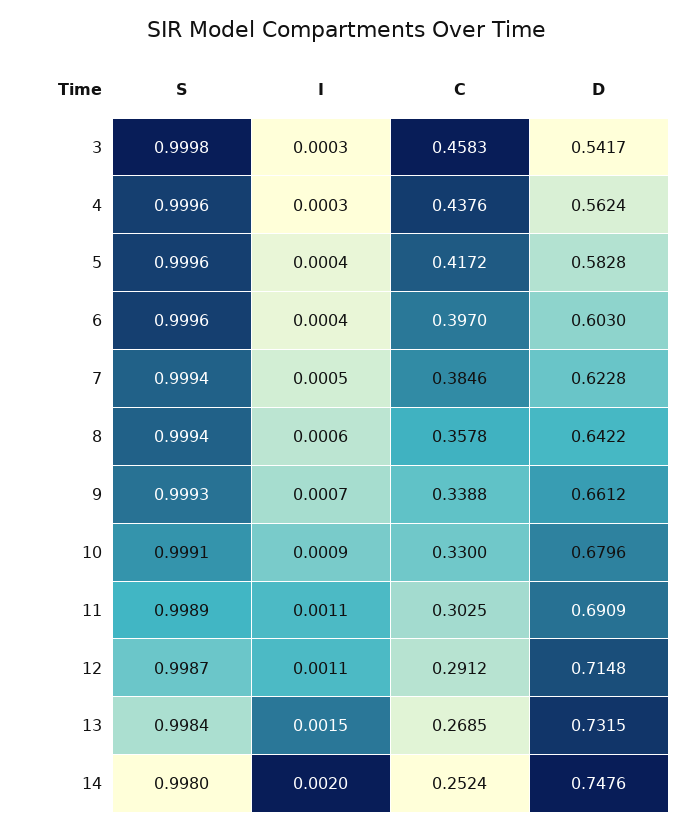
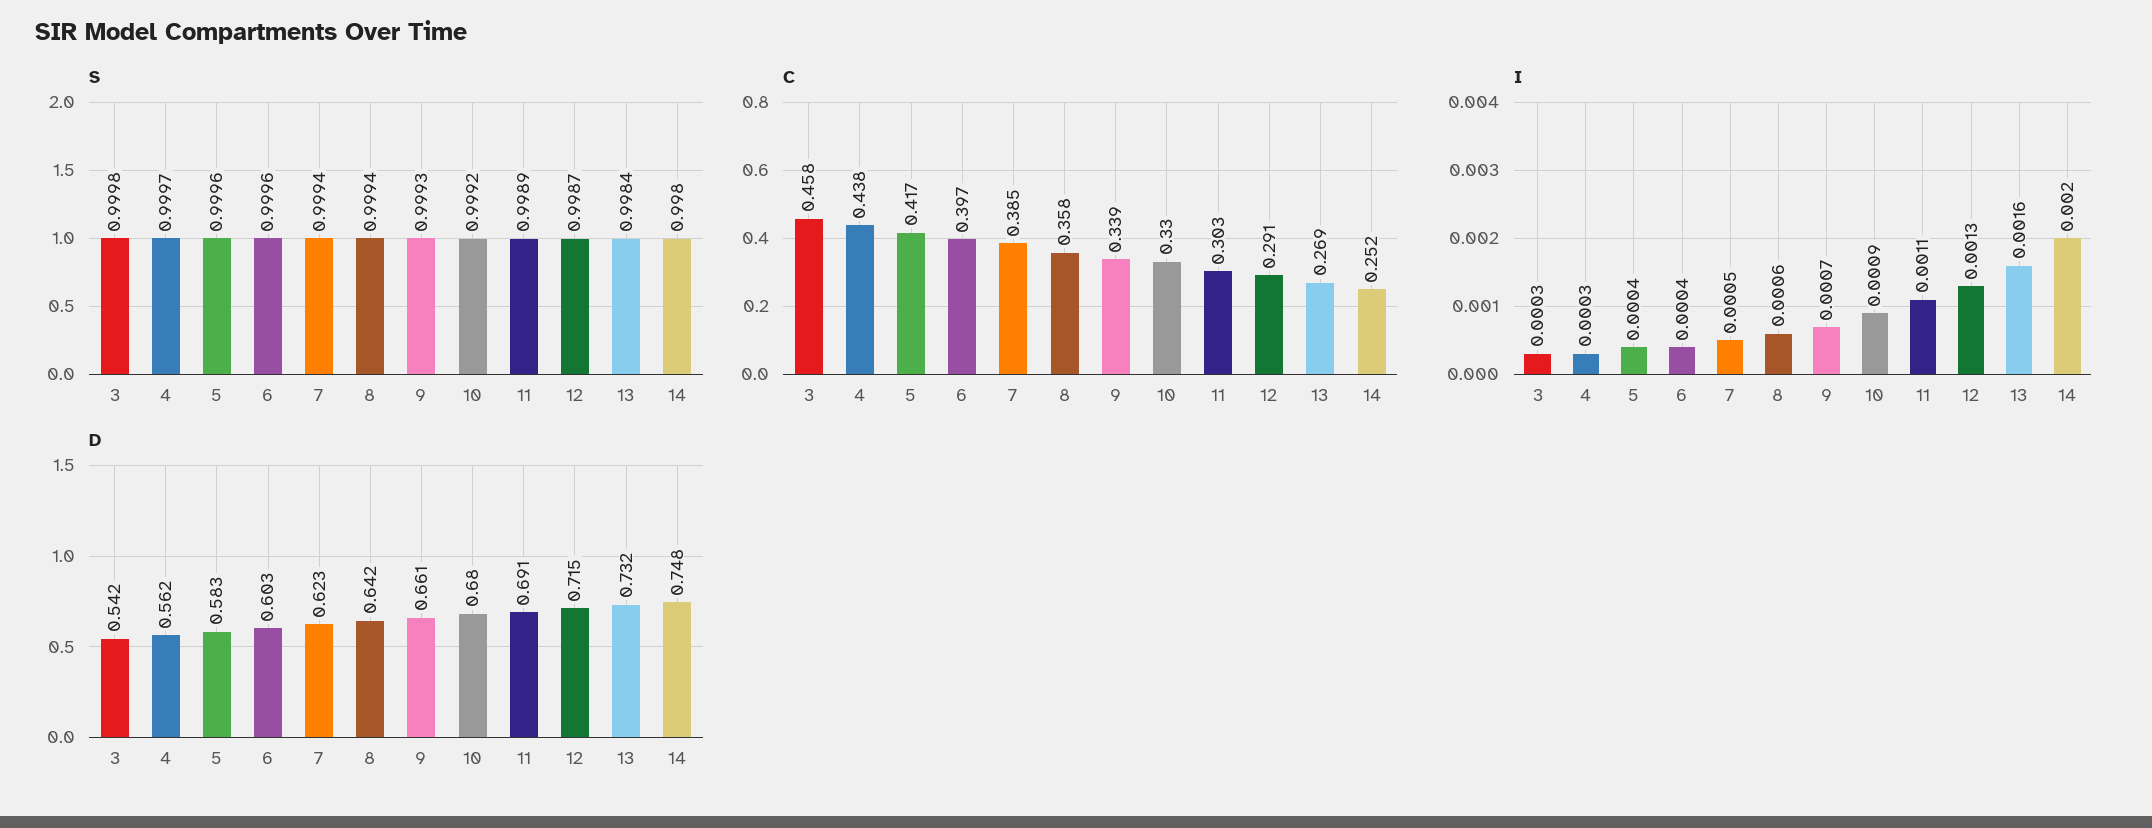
S, 4: 0.9996 -> 0.9997
S, 10: 0.9991 -> 0.9992
I, 12: 0.0011 -> 0.0013
I, 13: 0.0015 -> 0.0016

